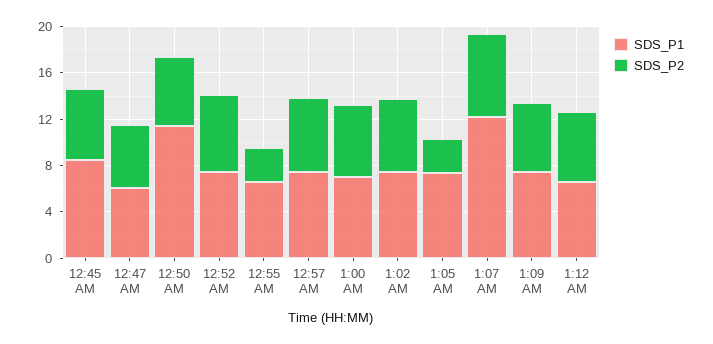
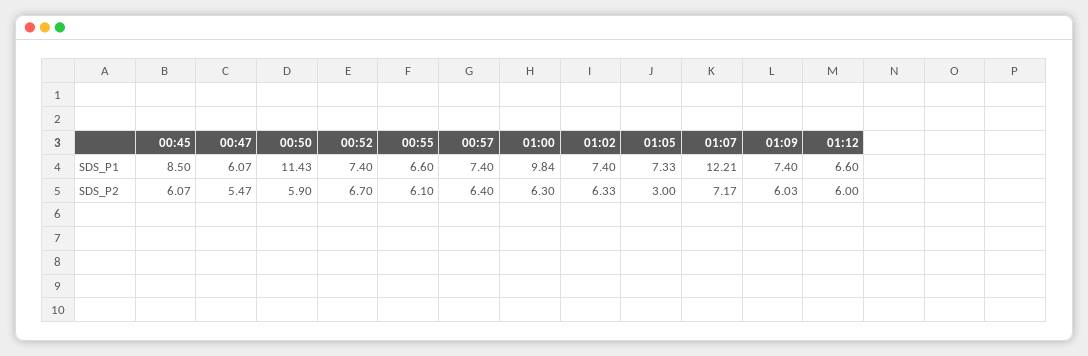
SDS_P2, 12:55 AM: 3 -> 6.1
SDS_P1, 1:00 AM: 7 -> 9.84

